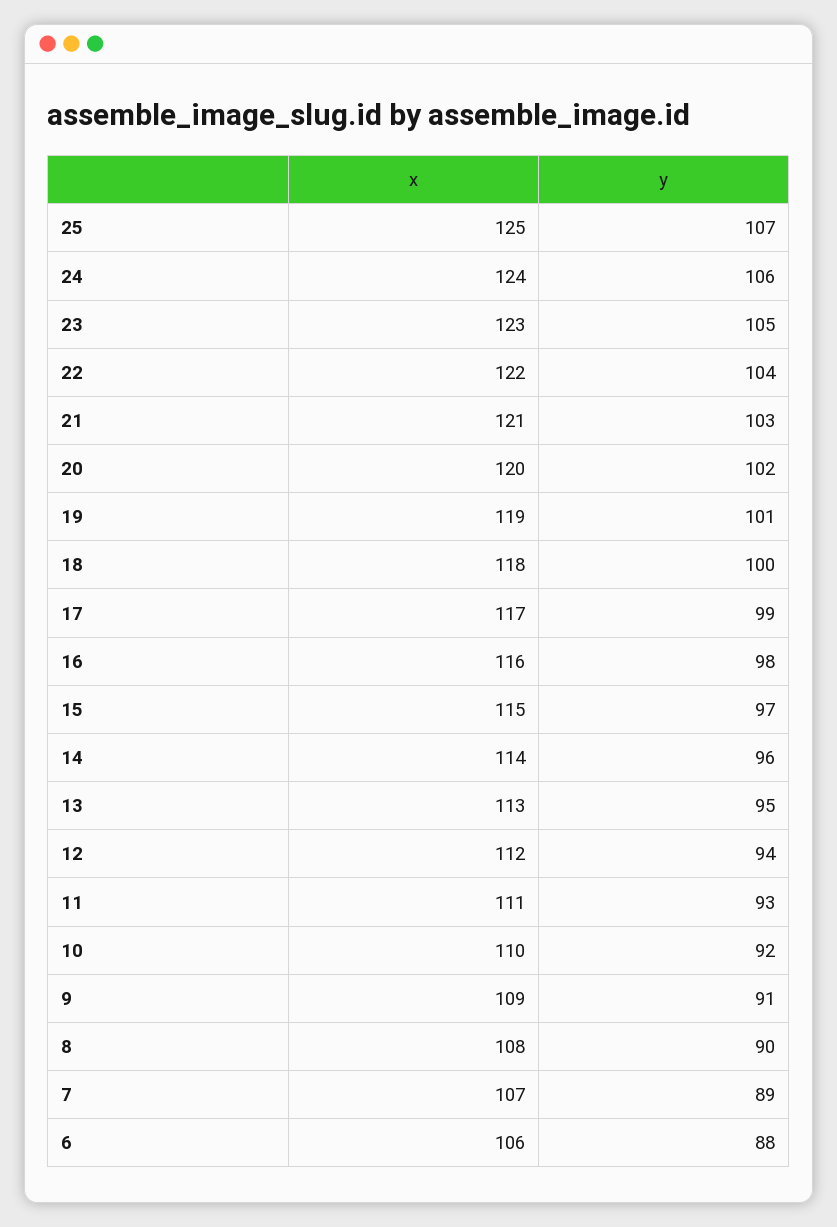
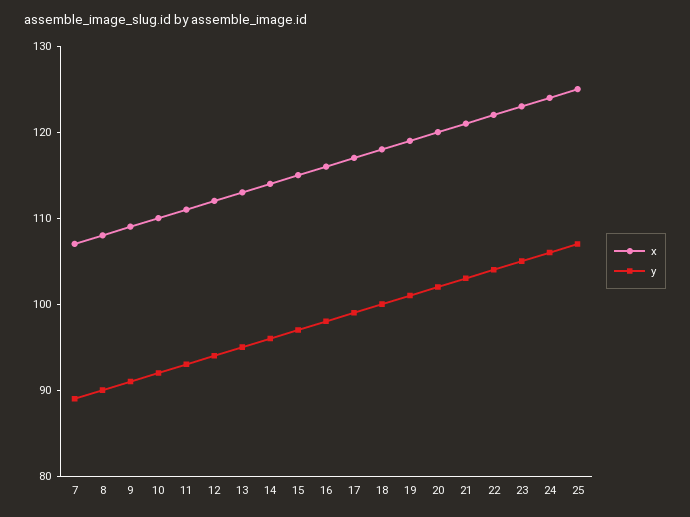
x, 6: 106 -> none
y, 6: 88 -> none

